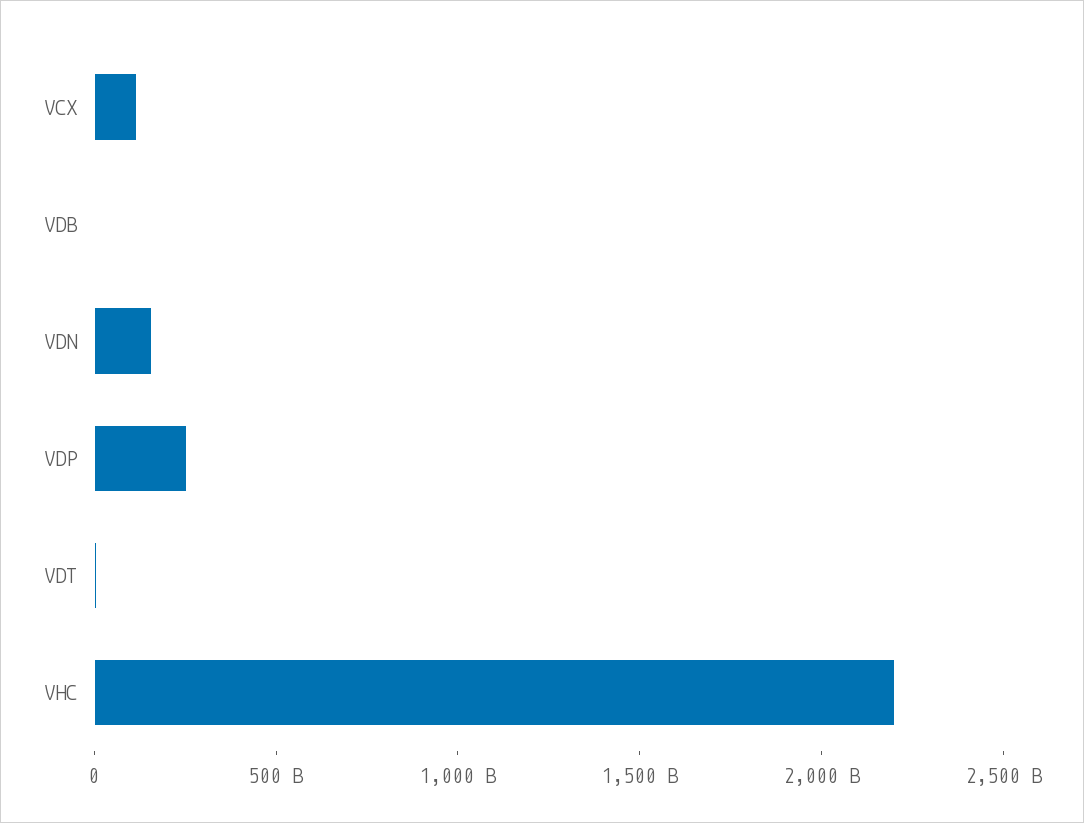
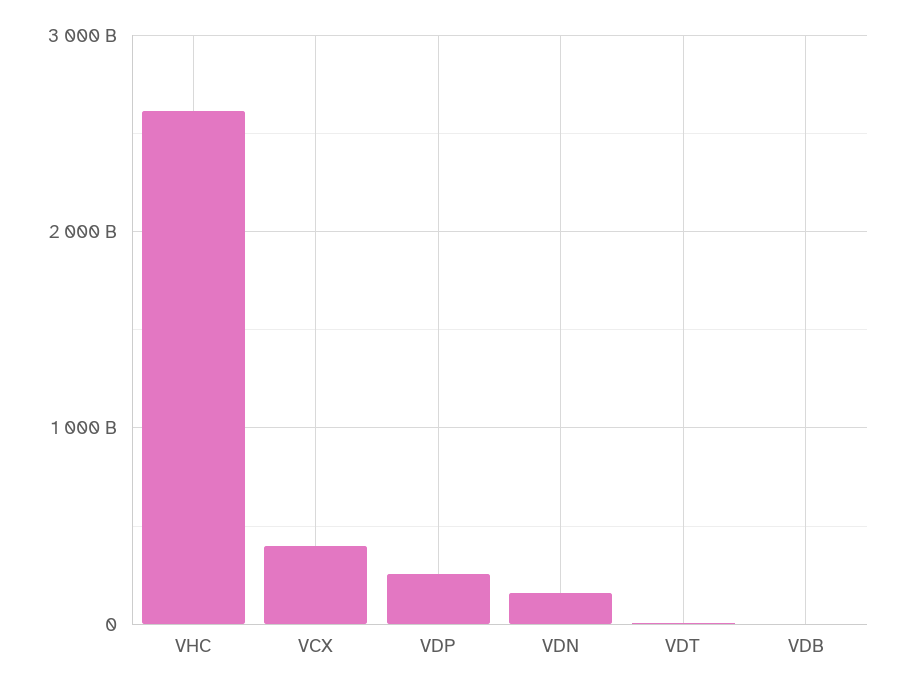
VCX: 100000000000 -> 400000000000
VHC: 2200000000000 -> 2600000000000

